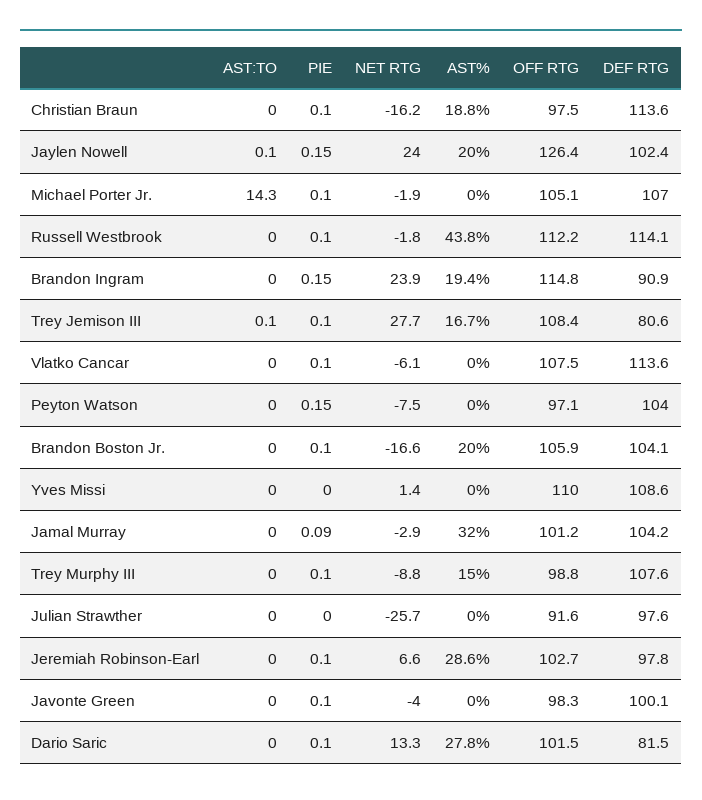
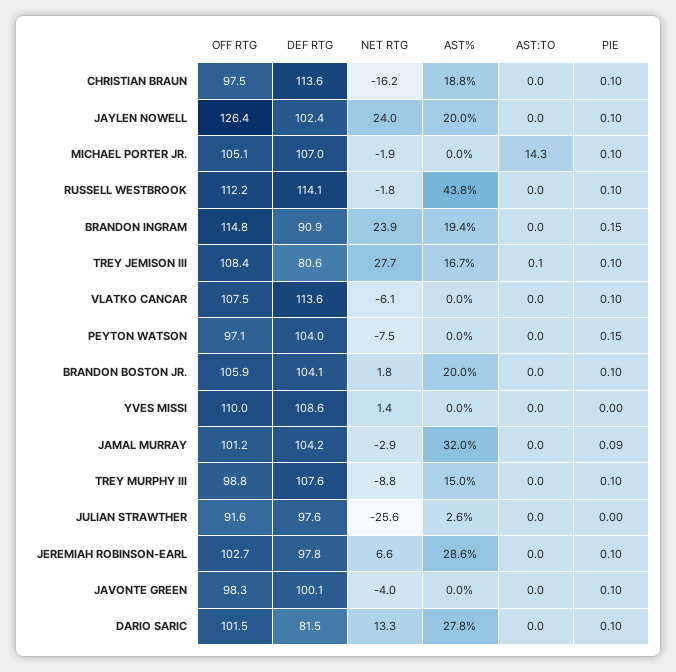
AST:TO, Jaylen Nowell: 0.1 -> 0
PIE, Jaylen Nowell: 0.15 -> 0.1
NET RTG, Brandon Boston Jr.: -16.6 -> 1.8
NET RTG, Julian Strawther: -25.7 -> -25.6
AST%, Julian Strawther: 0 -> 2.6

